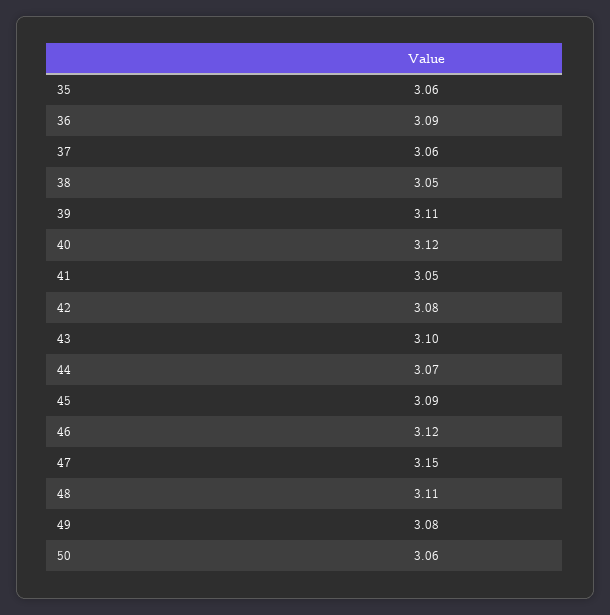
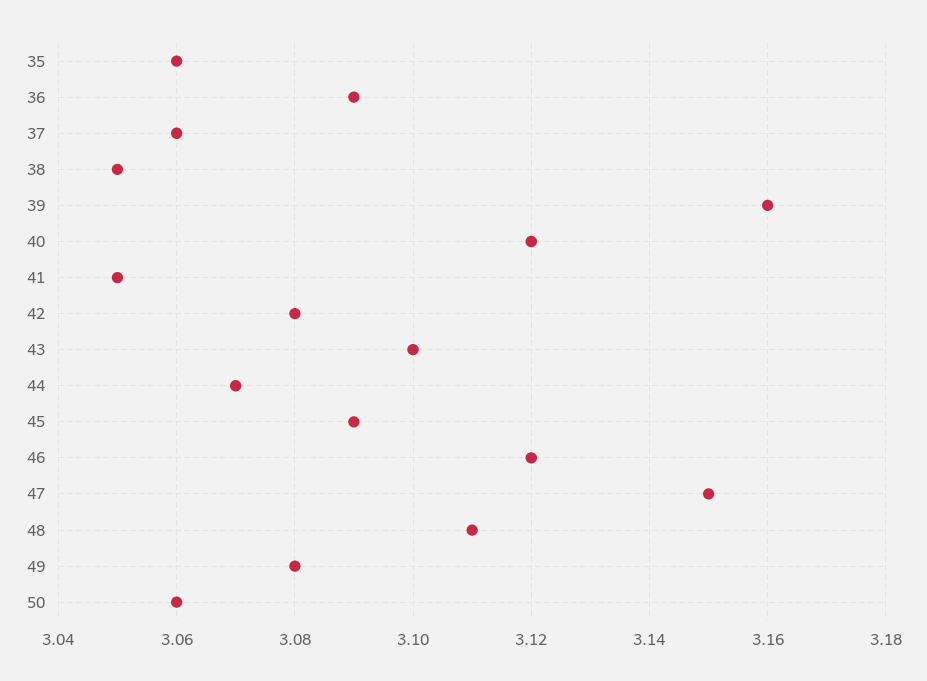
39: 3.11 -> 3.16

